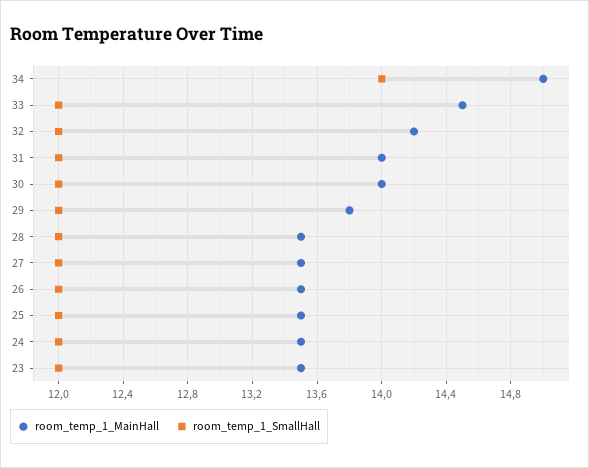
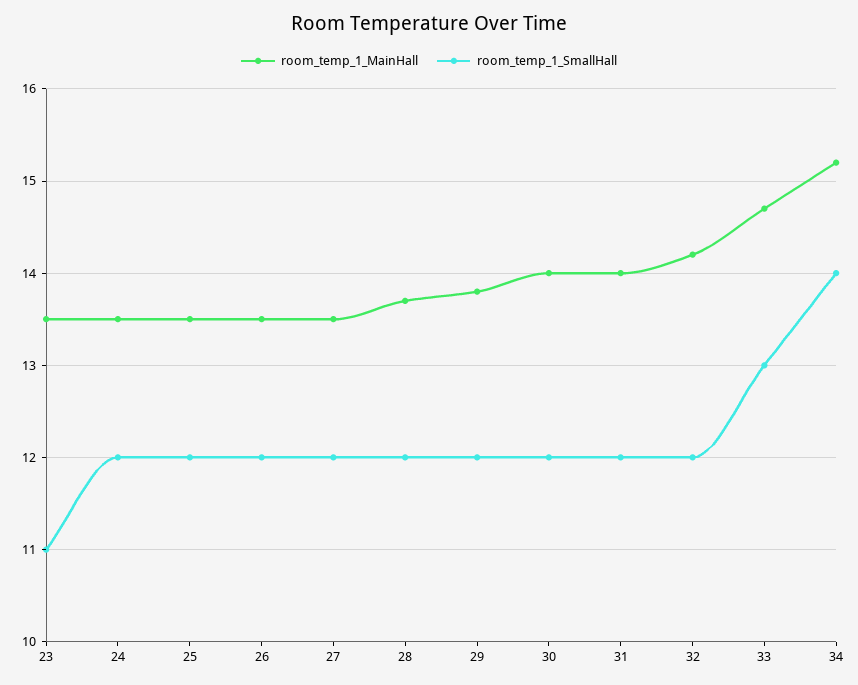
room_temp_1_MainHall, 34: 15 -> 15.2
room_temp_1_MainHall, 33: 14.5 -> 14.7
room_temp_1_SmallHall, 33: 12 -> 13
room_temp_1_MainHall, 28: 13.5 -> 13.7
room_temp_1_SmallHall, 23: 12 -> 11

